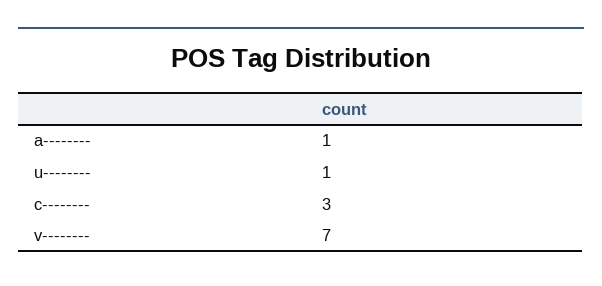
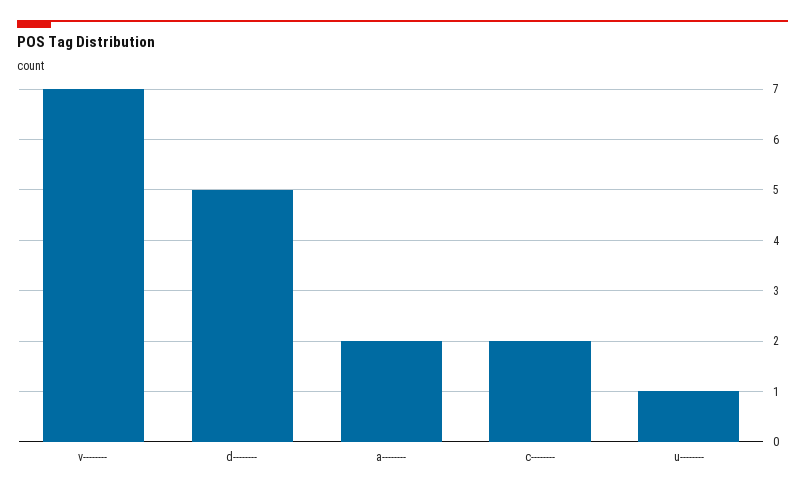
a--------: 1 -> 2
c--------: 3 -> 2
d--------: none -> 5

